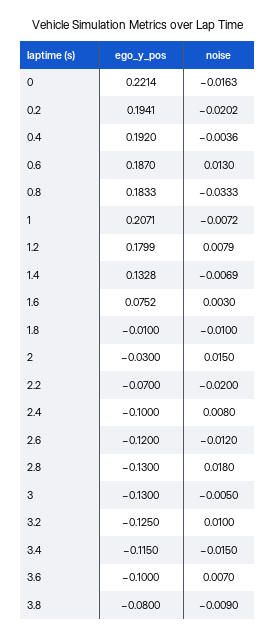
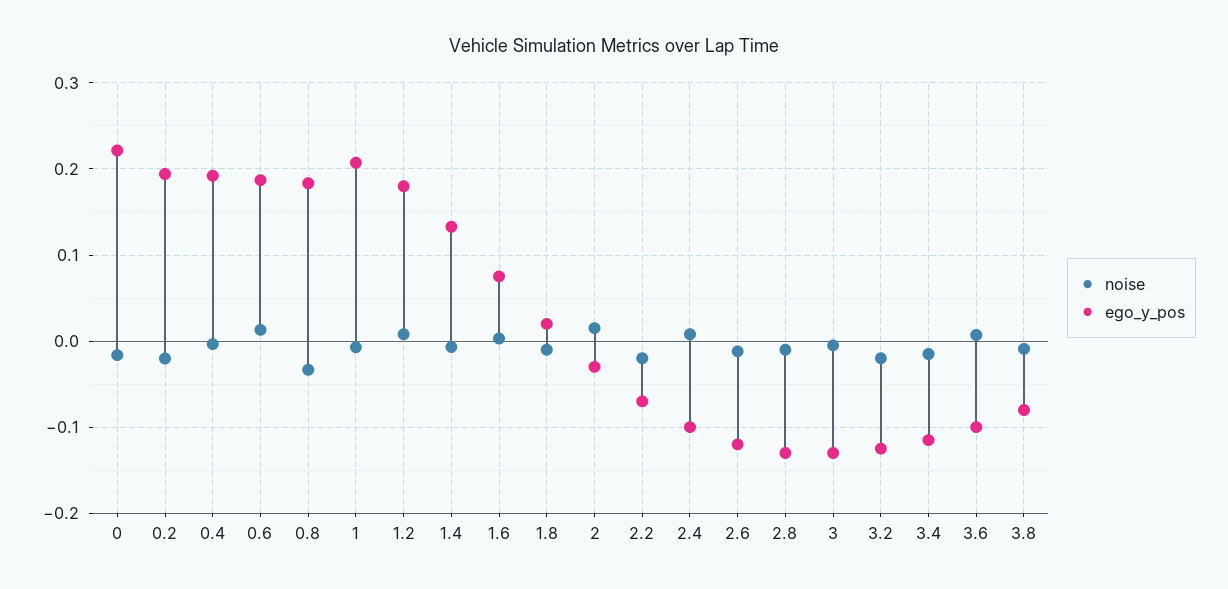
ego_y_pos, 1.8: -0.01 -> 0.02
noise, 2.8: 0.018 -> -0.01
noise, 3.2: 0.01 -> -0.02

